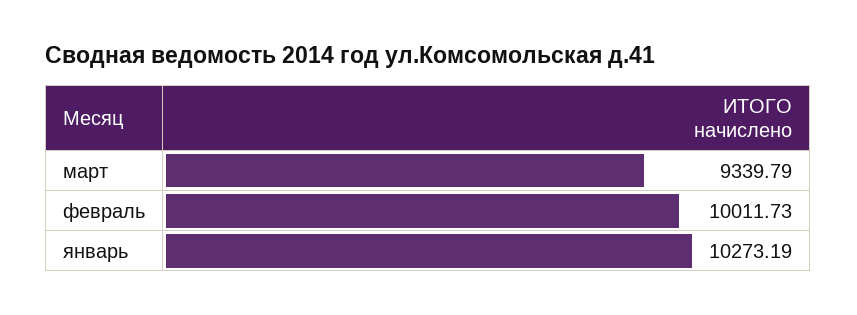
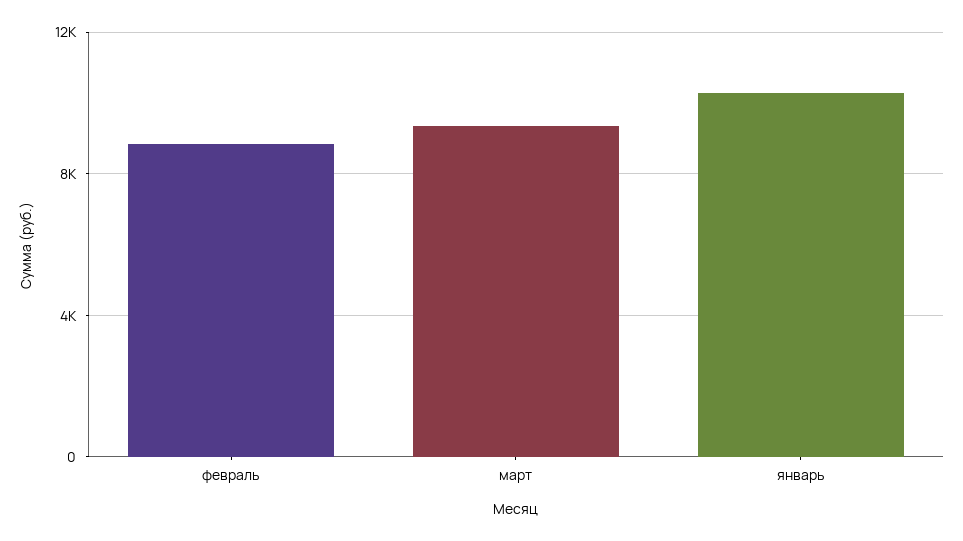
февраль: 10011.73 -> 9000

